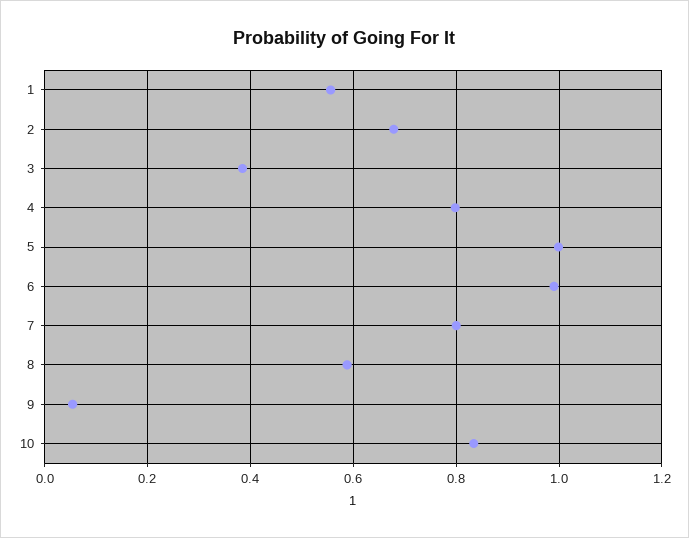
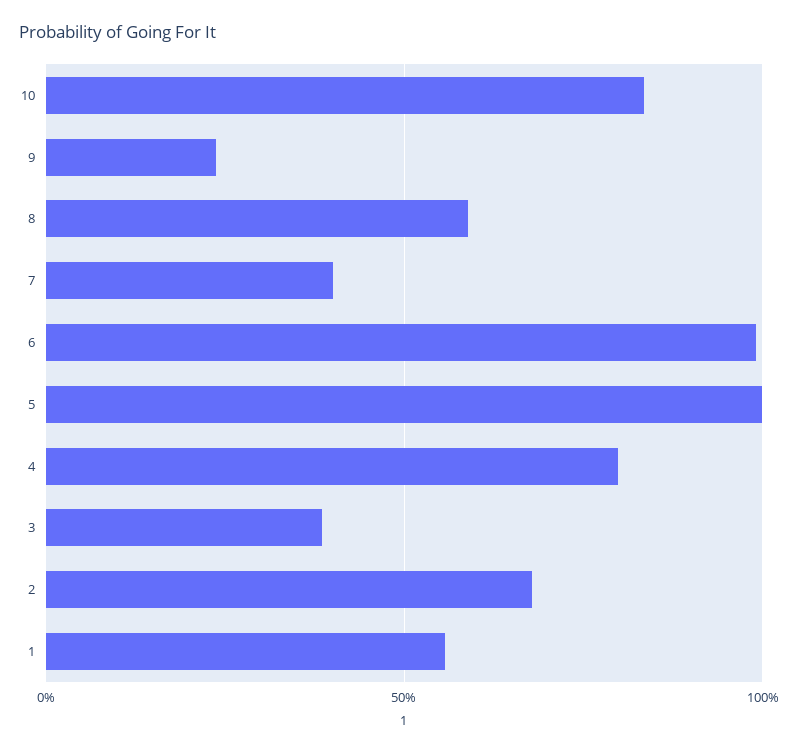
7: 0.8 -> 0.4
9: 0.06 -> 0.25

